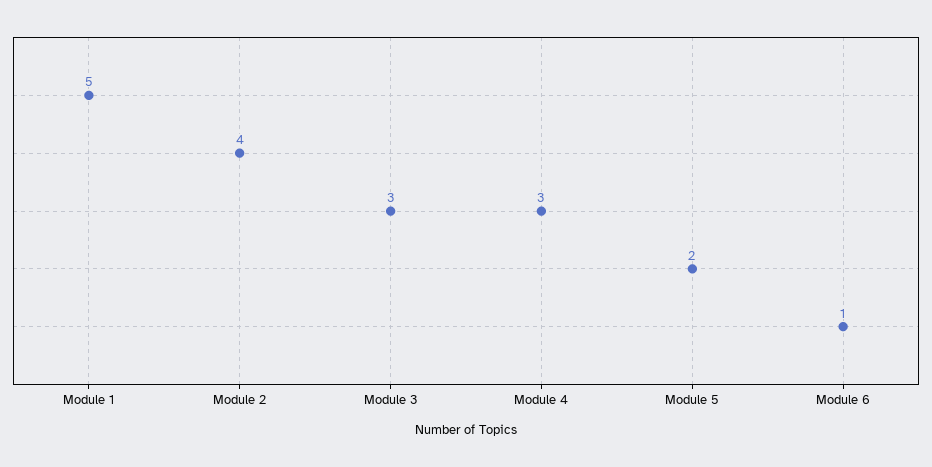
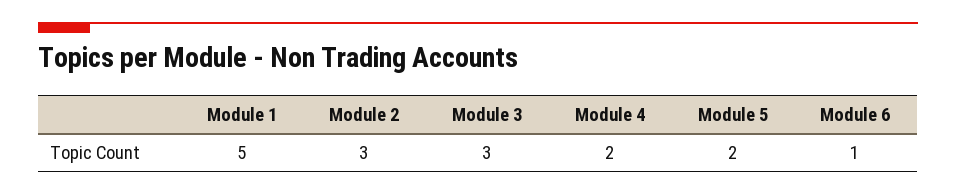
Module 2: 4 -> 3
Module 4: 3 -> 2

